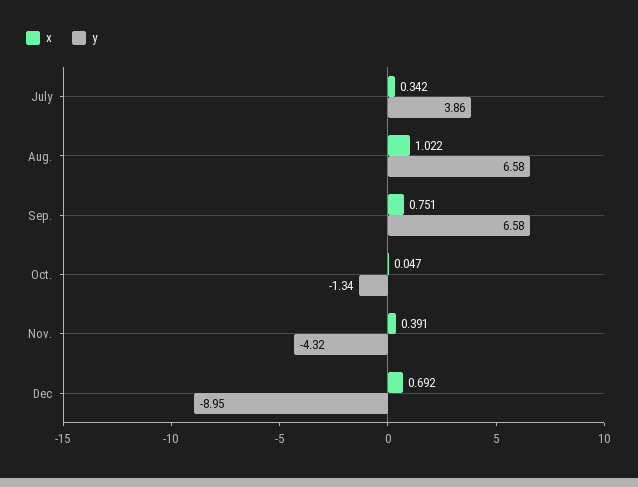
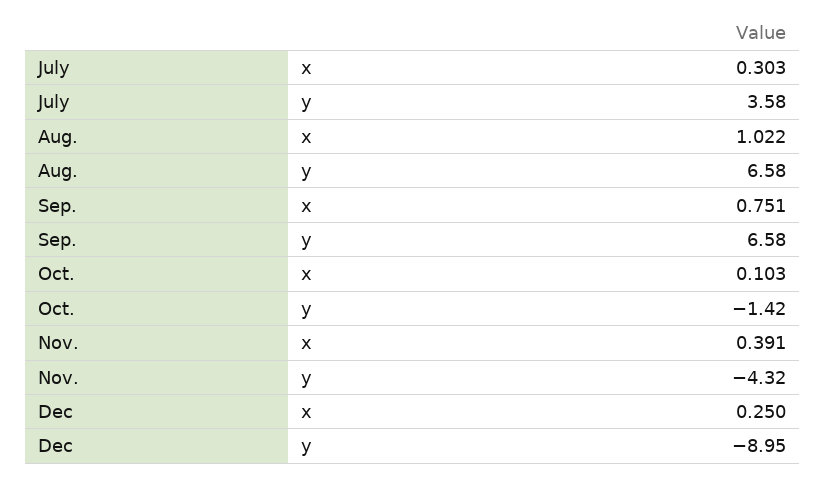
x, July: 0.342 -> 0.303
y, July: 3.86 -> 3.58
x, Oct.: 0.047 -> 0.103
y, Oct.: -1.34 -> -1.42
x, Dec: 0.692 -> 0.25

